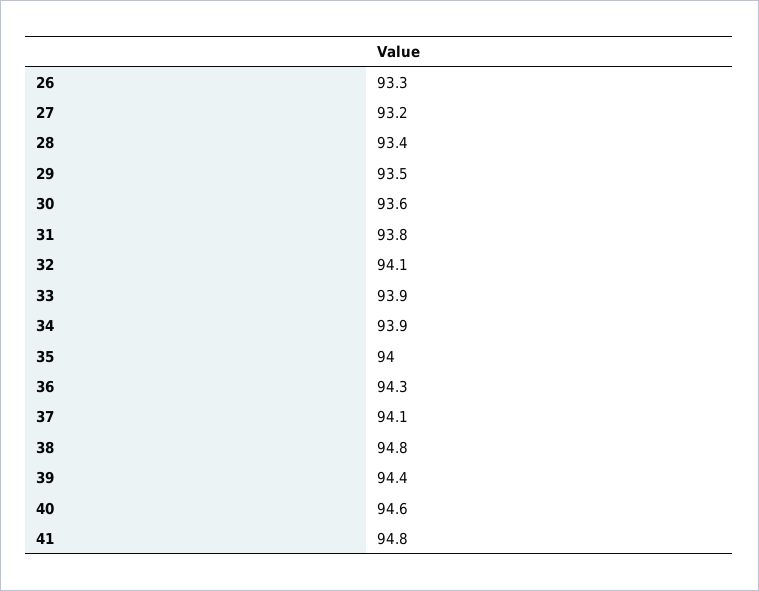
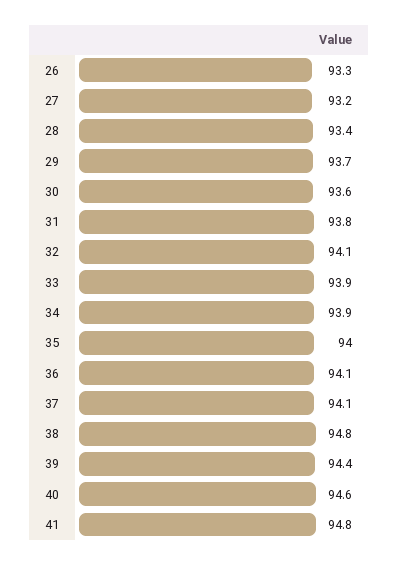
29: 93.5 -> 93.7
36: 94.3 -> 94.1

